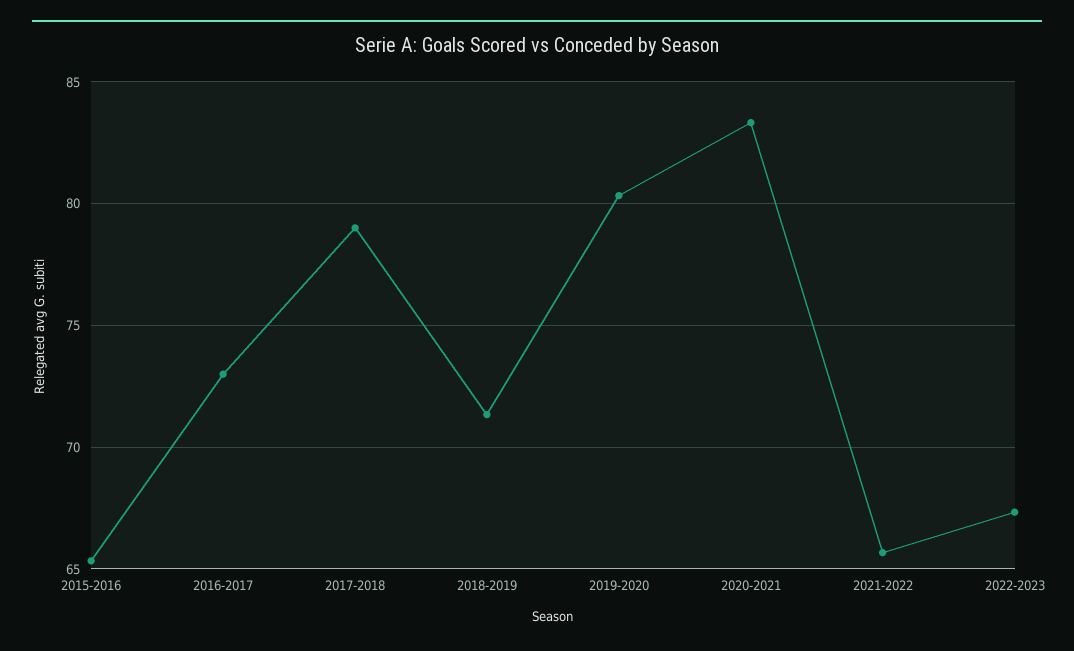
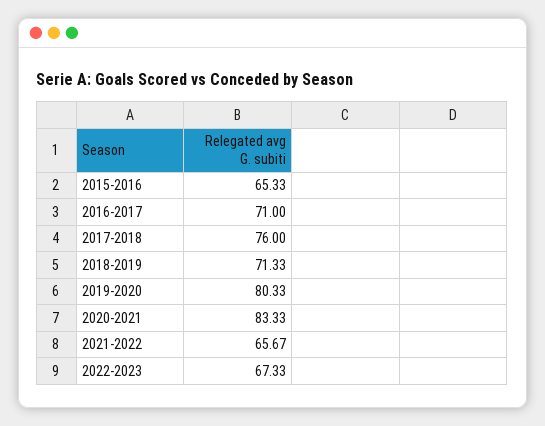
2016-2017: 73 -> 71
2017-2018: 79 -> 76

